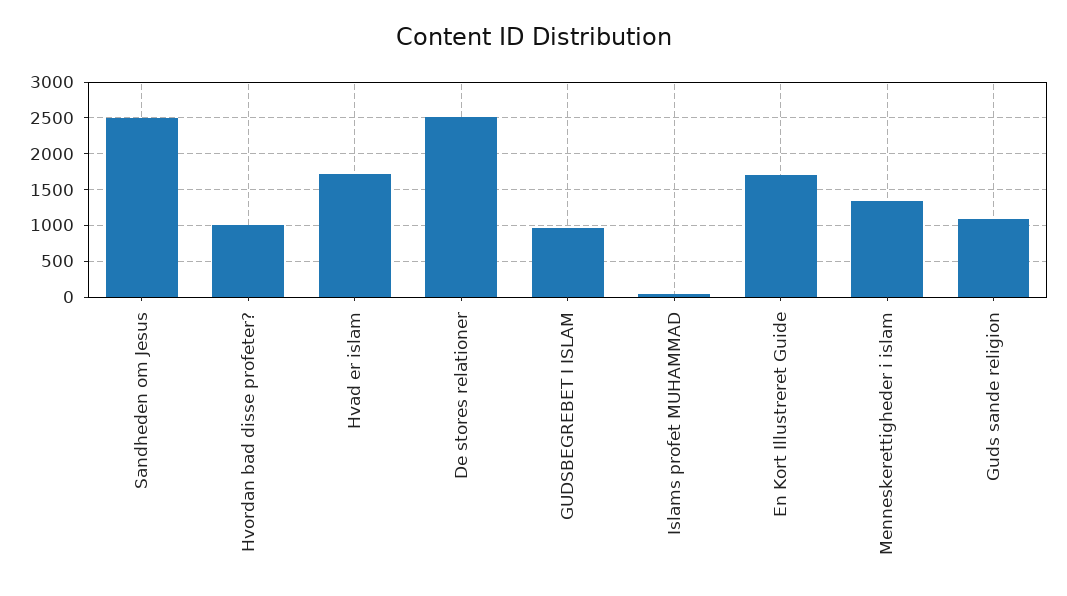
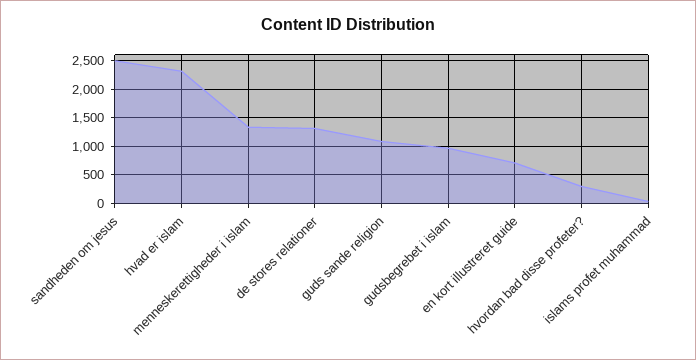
Hvordan bad disse profeter?: 1000 -> 250
Hvad er islam: 1700 -> 2250
De stores relationer: 2500 -> 1250
En Kort Illustreret Guide: 1700 -> 750

